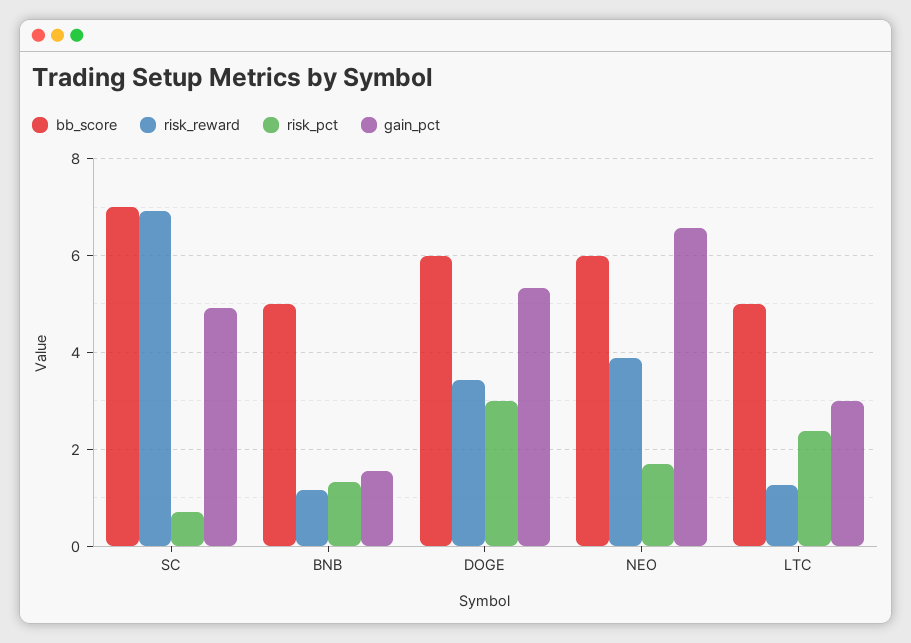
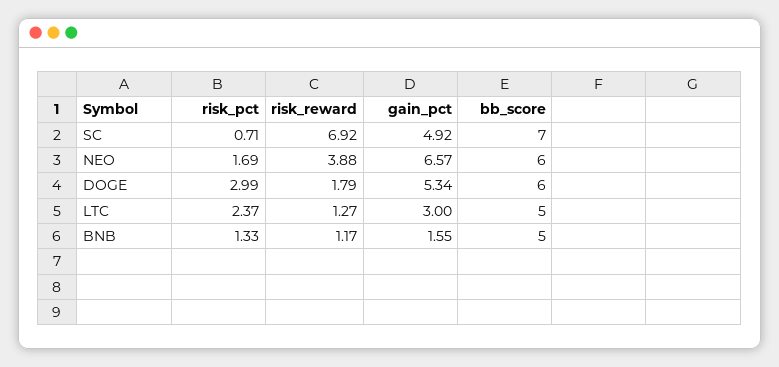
risk_reward, DOGE: 3.4 -> 1.79

